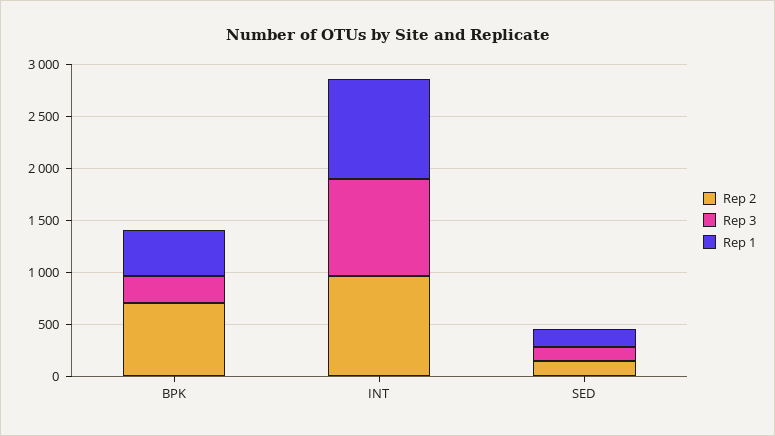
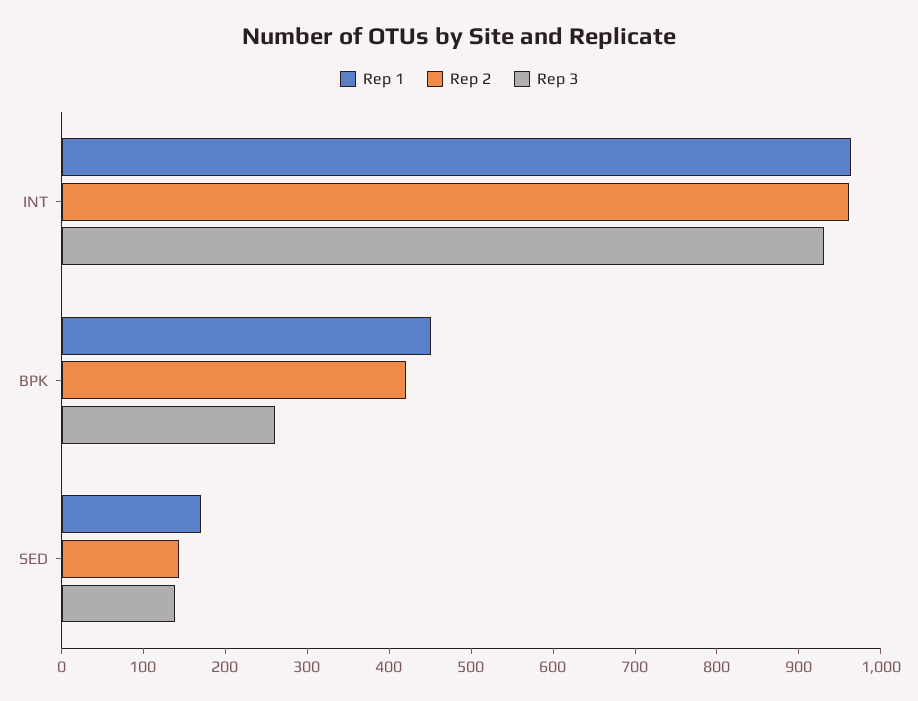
Rep 2, BPK: 700 -> 420

